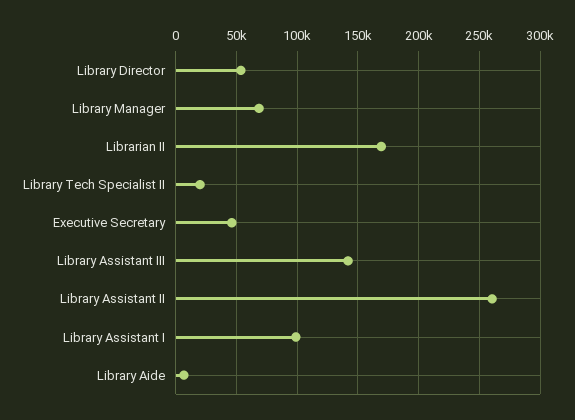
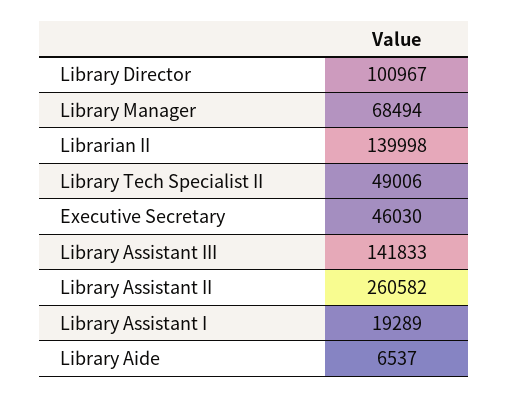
Library Director: 55000 -> 100967
Librarian II: 170000 -> 139998
Library Tech Specialist II: 20000 -> 49006
Library Assistant I: 100000 -> 19289

